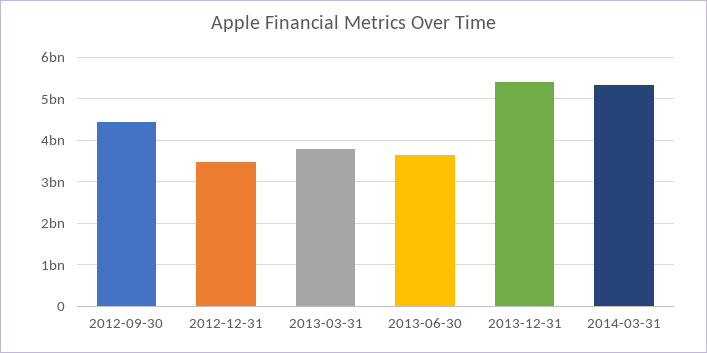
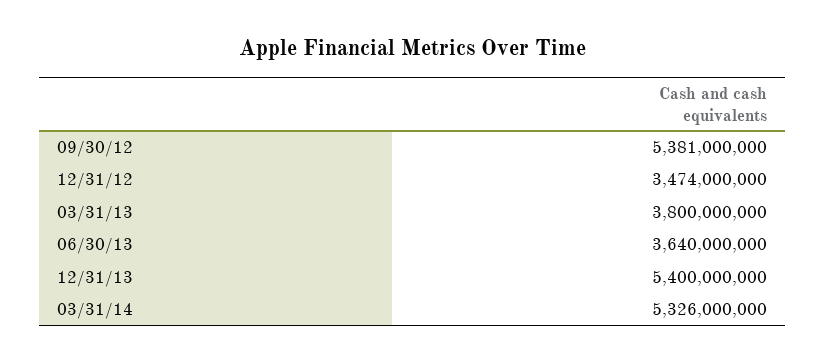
2012-09-30: 4400000000 -> 5381000000

